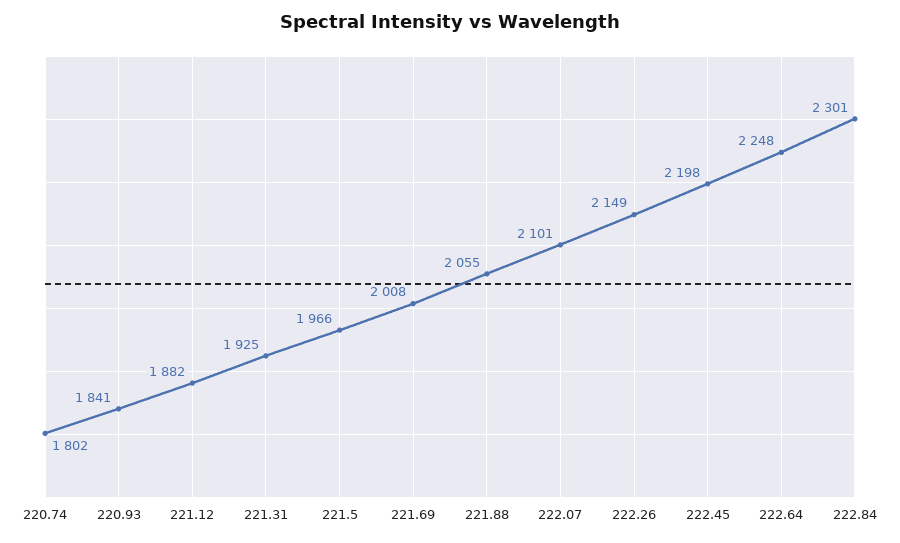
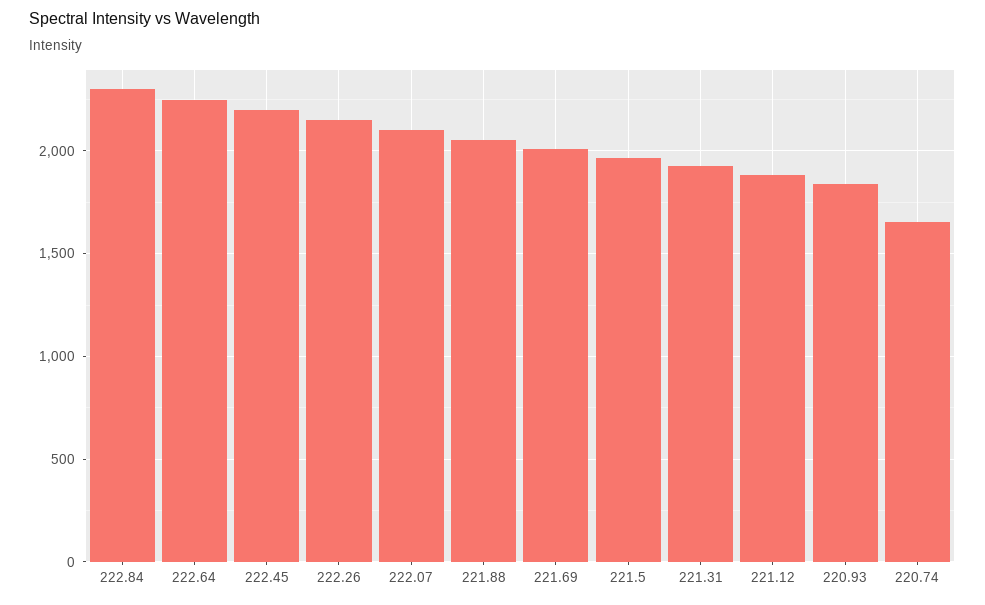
220.74: 1802 -> 1650

